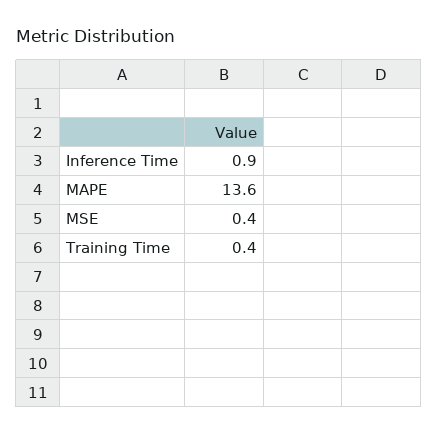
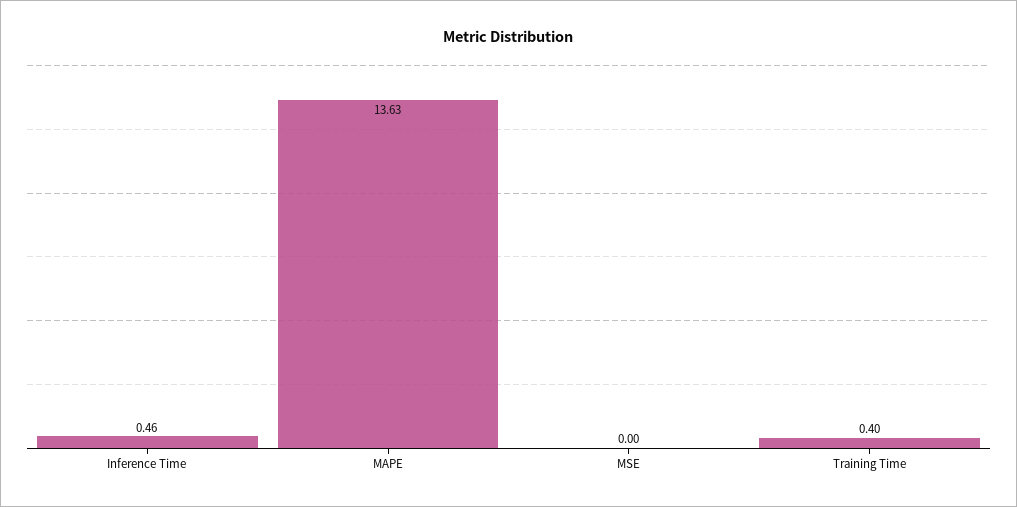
Inference Time: 0.9 -> 0.46
MSE: 0.4 -> 0

